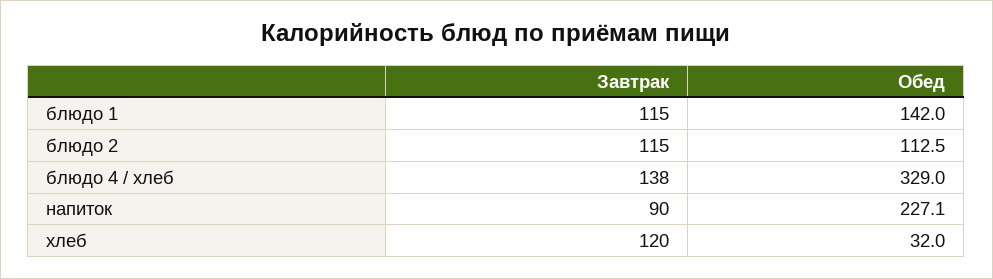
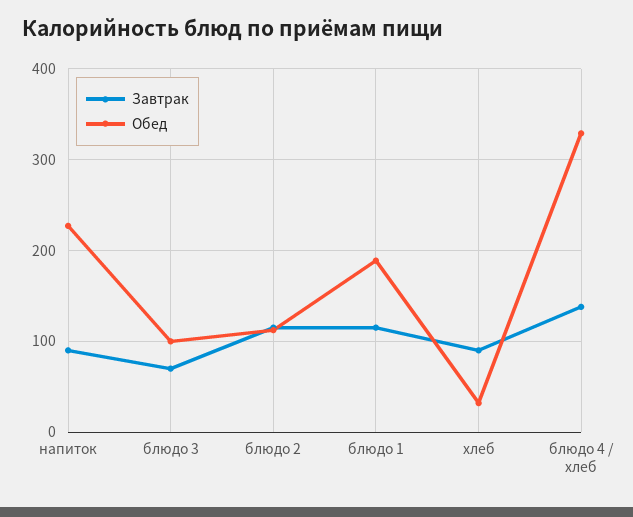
Обед, блюдо 1: 142 -> 190
Завтрак, хлеб: 120 -> 90
Завтрак, блюдо 3: none -> 70
Обед, блюдо 3: none -> 100

